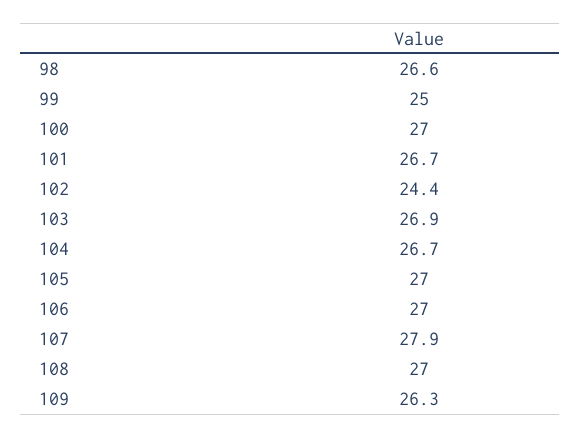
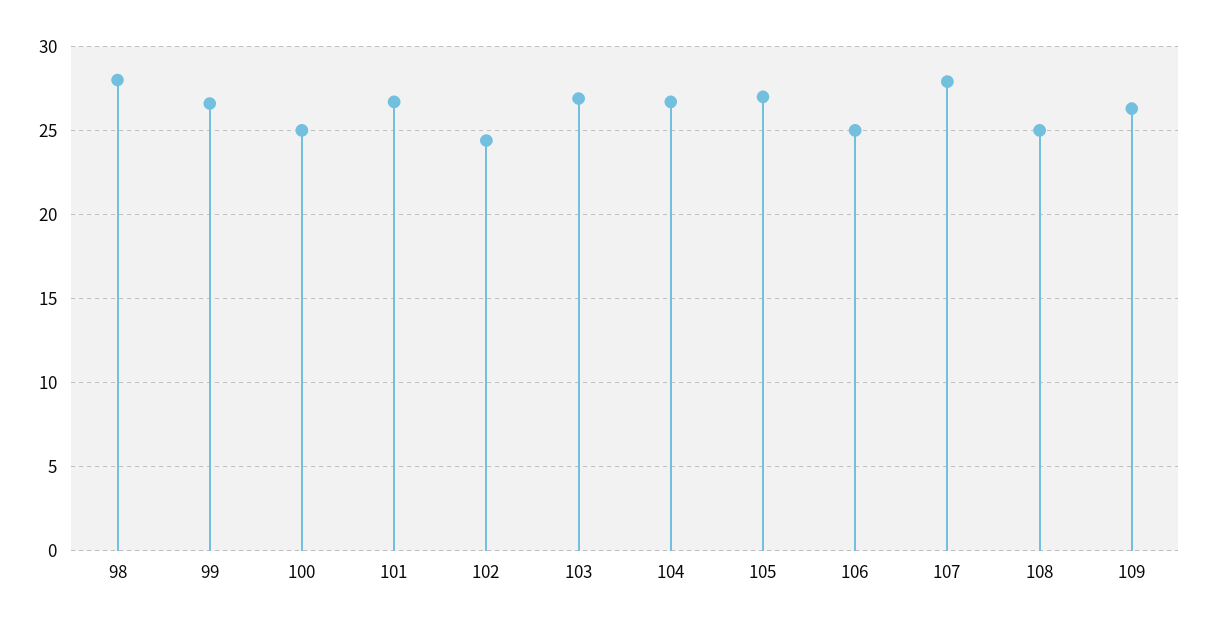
98: 26.6 -> 28
99: 25 -> 26.5
100: 27 -> 25
106: 27 -> 25
108: 27 -> 25

